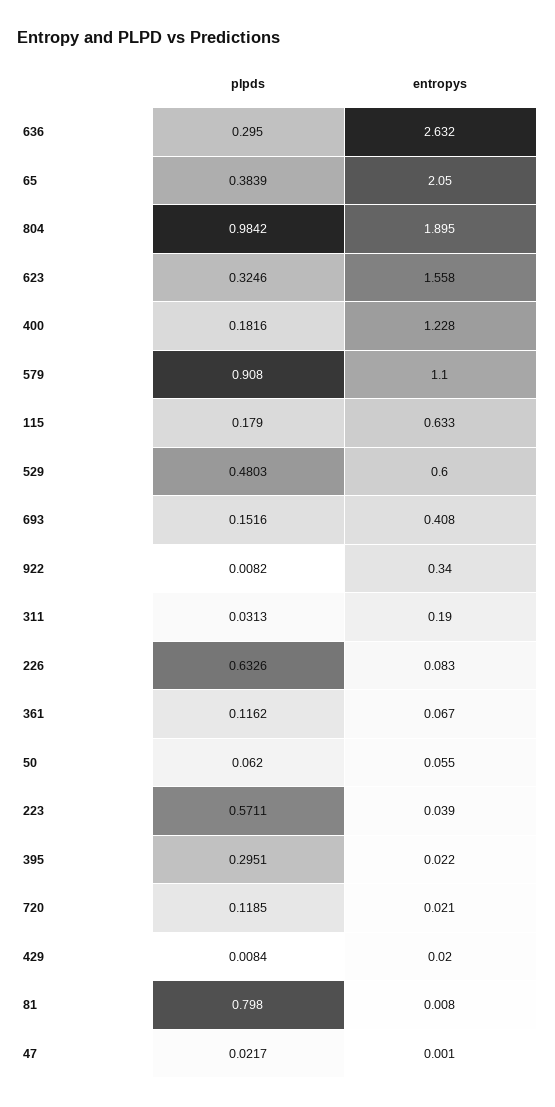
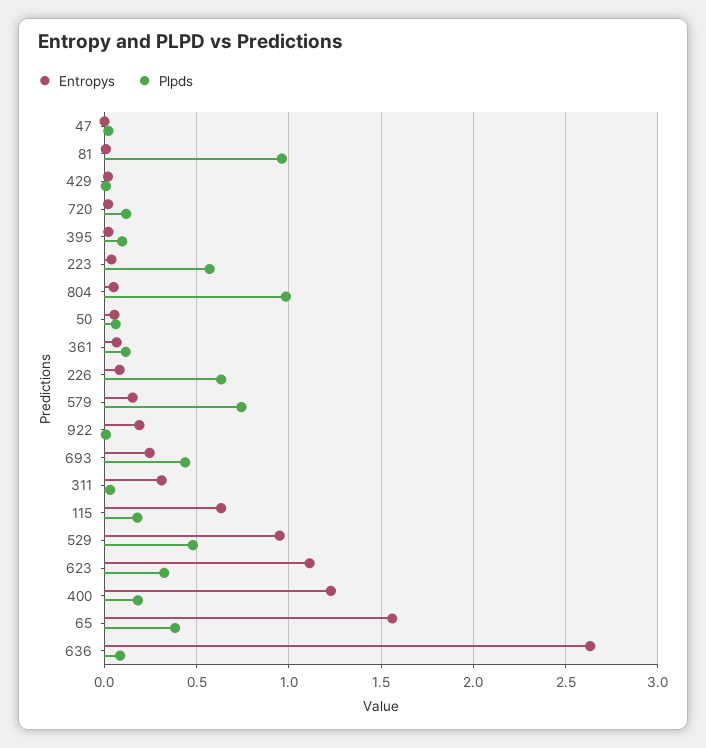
plpds, 636: 0.295 -> 0.1
entropys, 65: 2.05 -> 1.55
entropys, 804: 1.895 -> 0.05
entropys, 623: 1.558 -> 1.1
plpds, 579: 0.908 -> 0.75
entropys, 579: 1.1 -> 0.15
entropys, 529: 0.6 -> 0.95
plpds, 693: 0.1516 -> 0.45
entropys, 693: 0.408 -> 0.25
entropys, 922: 0.34 -> 0.2
entropys, 311: 0.19 -> 0.3
plpds, 395: 0.2951 -> 0.1
plpds, 81: 0.798 -> 0.95

